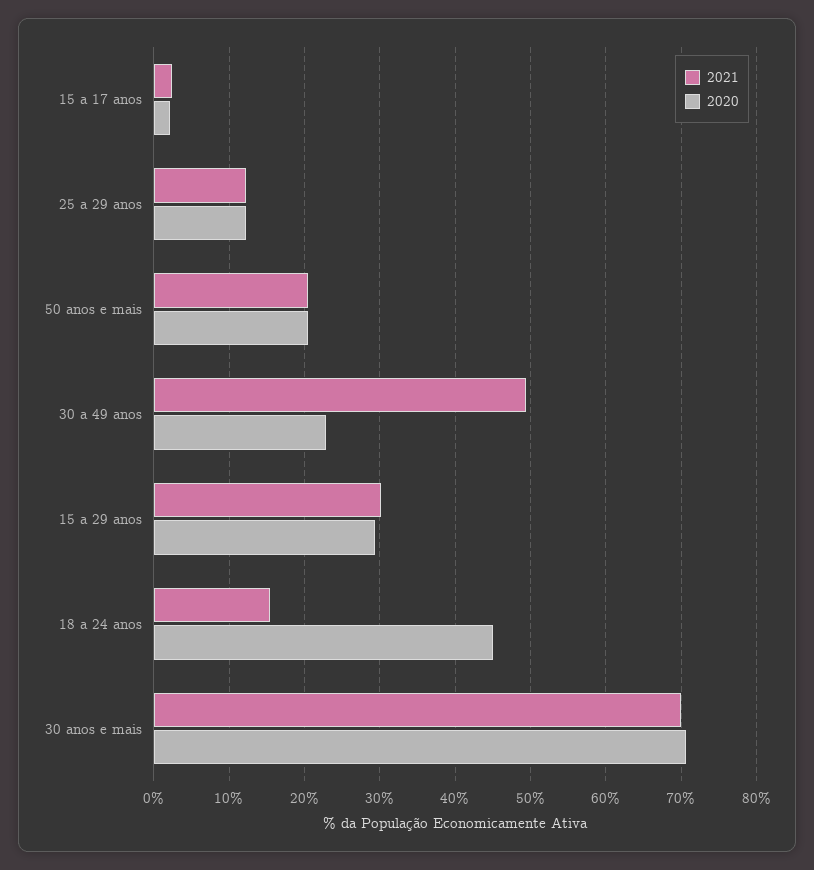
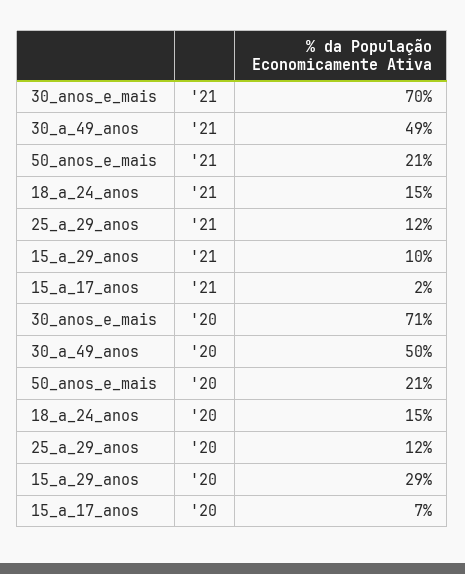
2020, 15 a 17 anos: 2 -> 7
2020, 30 a 49 anos: 23 -> 50
2021, 15 a 29 anos: 30 -> 10
2020, 18 a 24 anos: 45 -> 15

